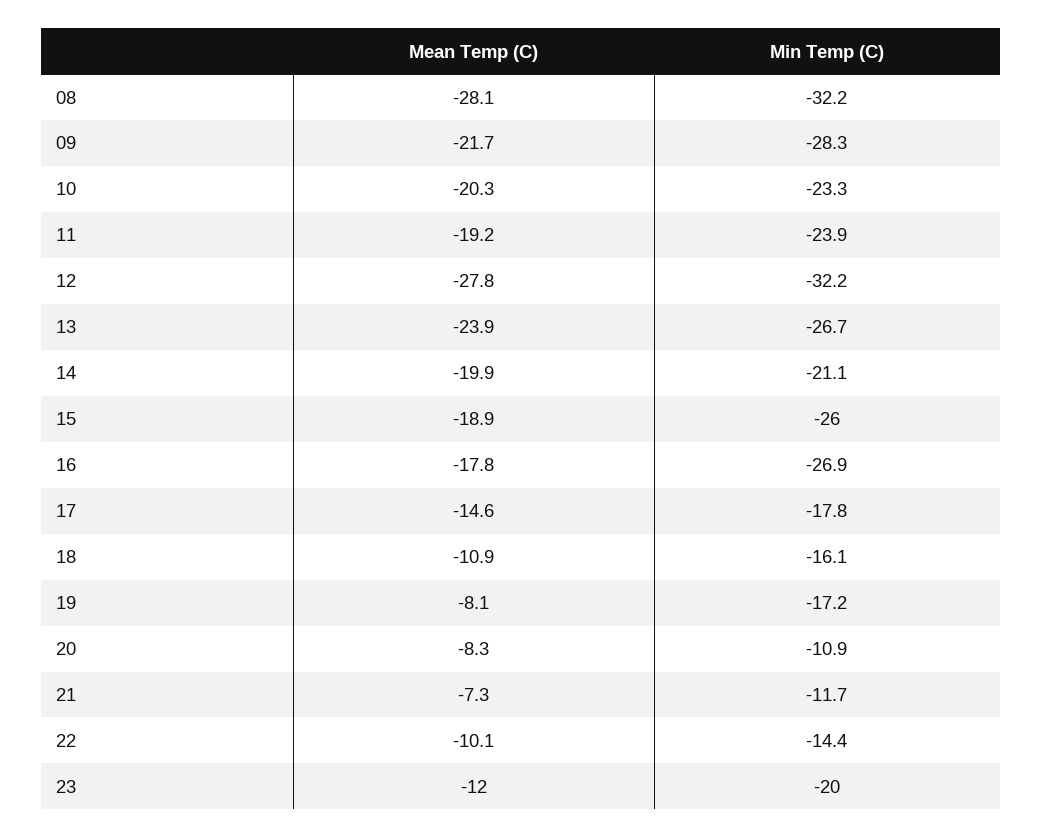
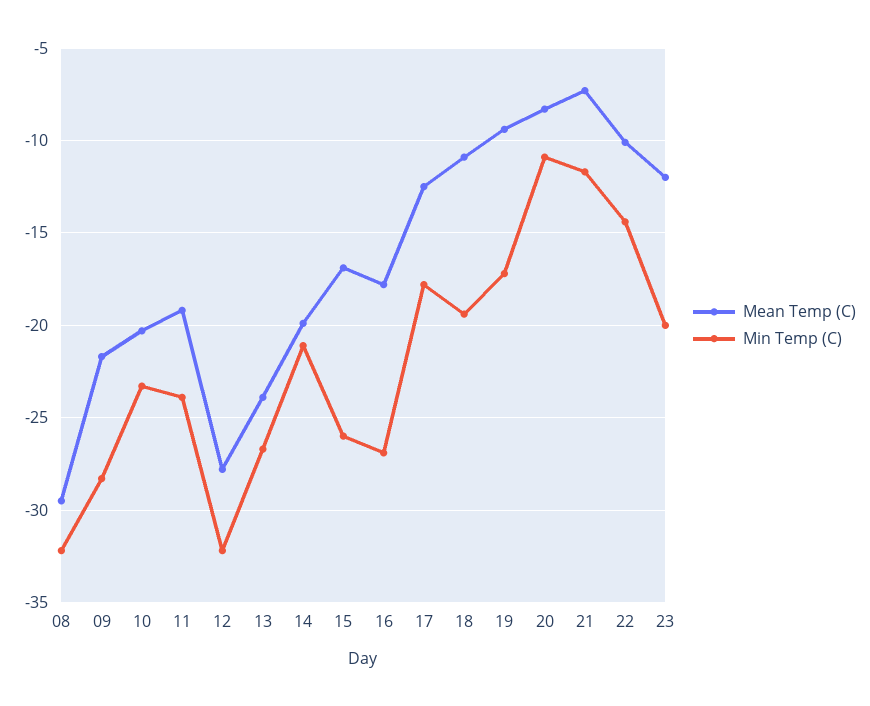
Mean Temp (C), 08: -28.1 -> -29.5
Mean Temp (C), 15: -18.9 -> -17
Mean Temp (C), 17: -14.6 -> -12.5
Min Temp (C), 18: -16.1 -> -19.5
Mean Temp (C), 19: -8.1 -> -9.5

